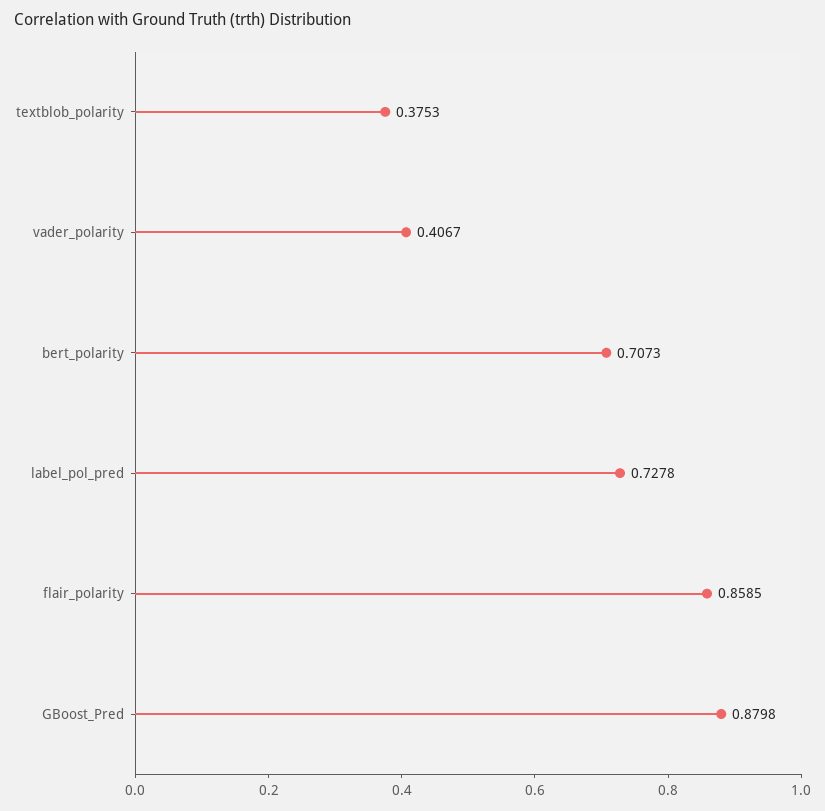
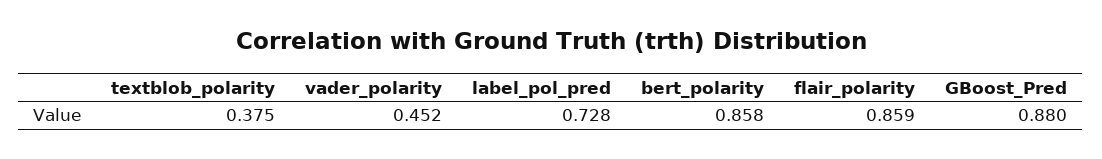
vader_polarity: 0.4067 -> 0.452
bert_polarity: 0.7073 -> 0.858

